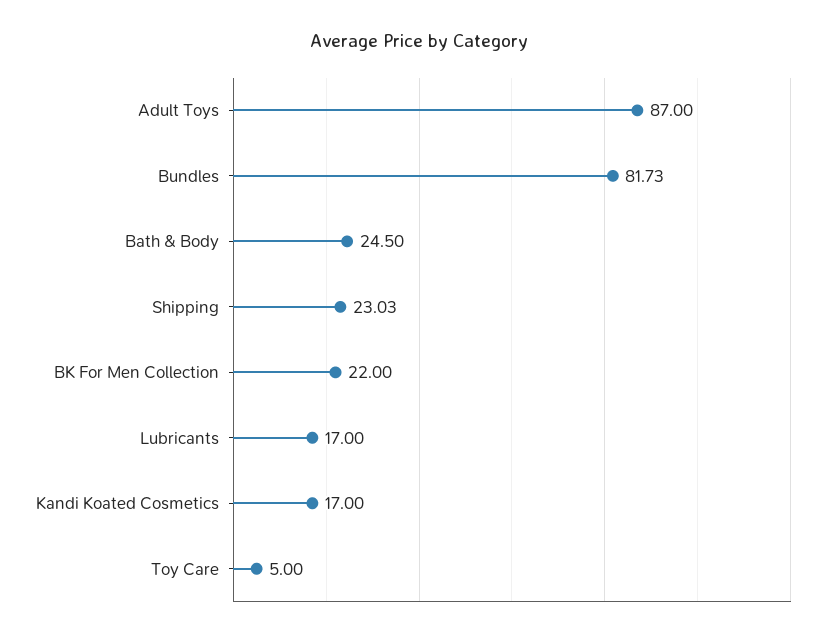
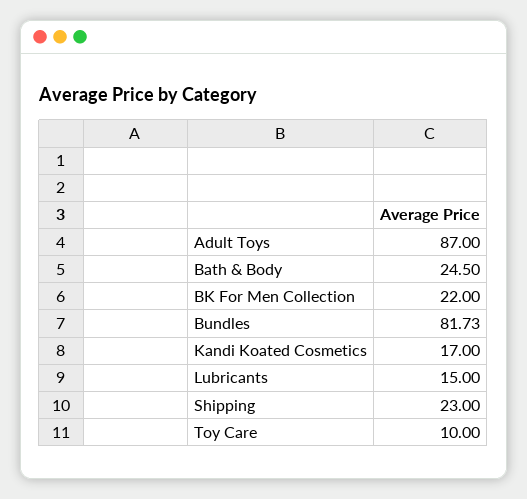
Shipping: 23.03 -> 23
Lubricants: 17 -> 15
Toy Care: 5 -> 10

